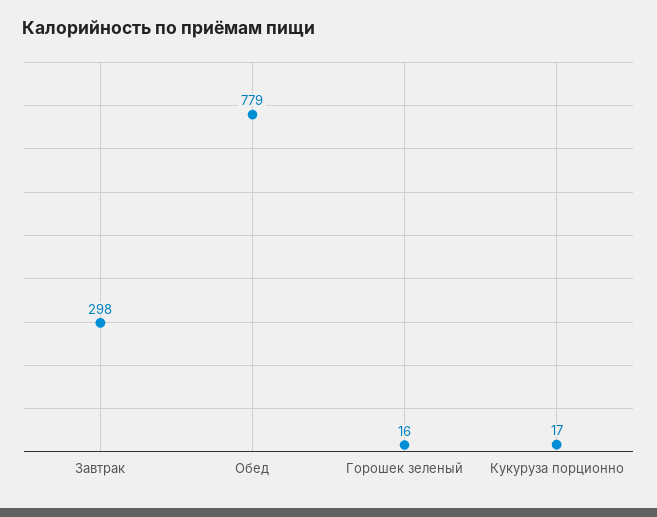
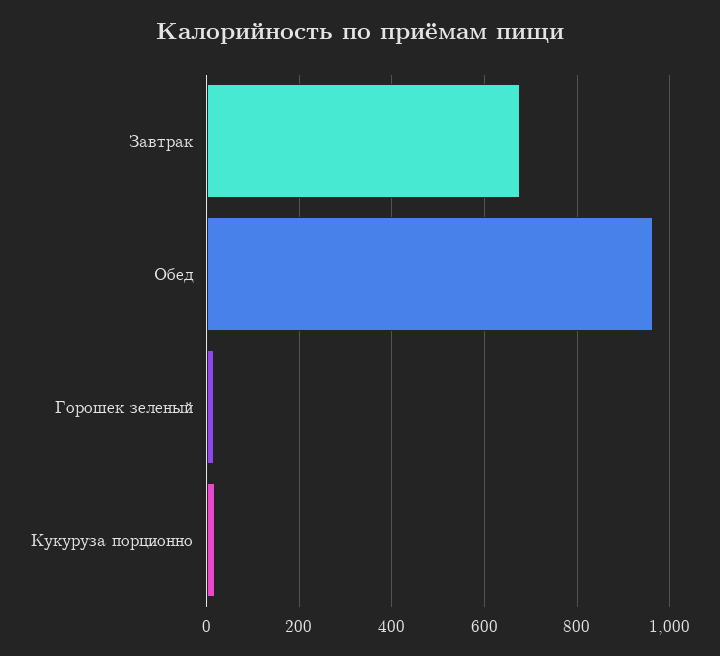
Завтрак: 298 -> 680
Обед: 779 -> 960

